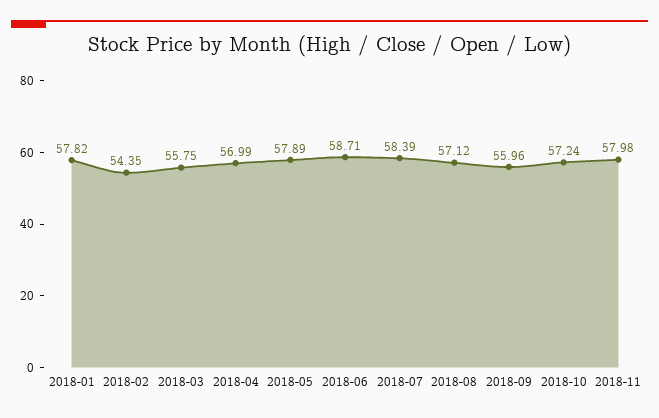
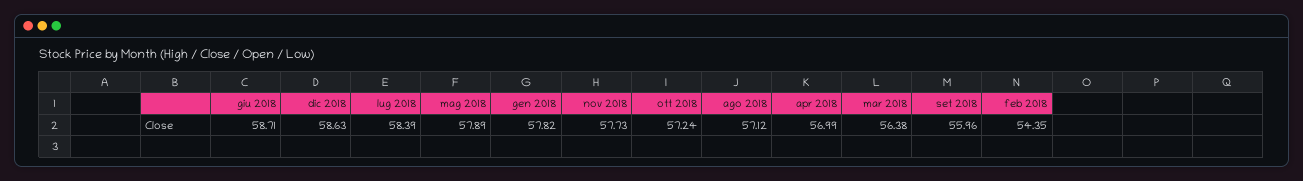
2018-03: 55.75 -> 56.38
2018-11: 57.98 -> 57.73
dic 2018: none -> 58.63

